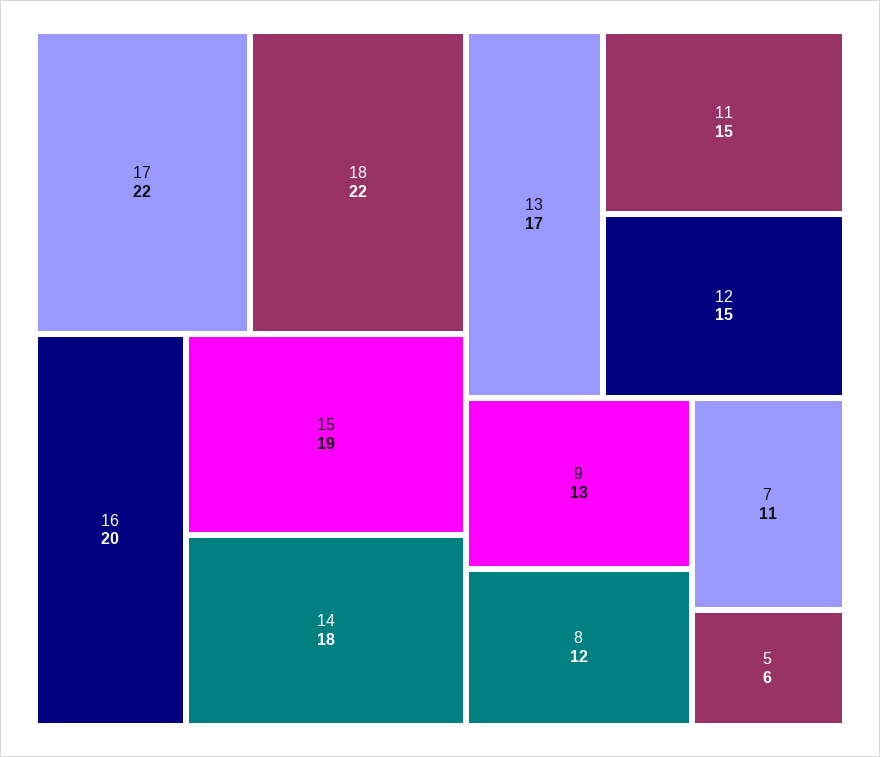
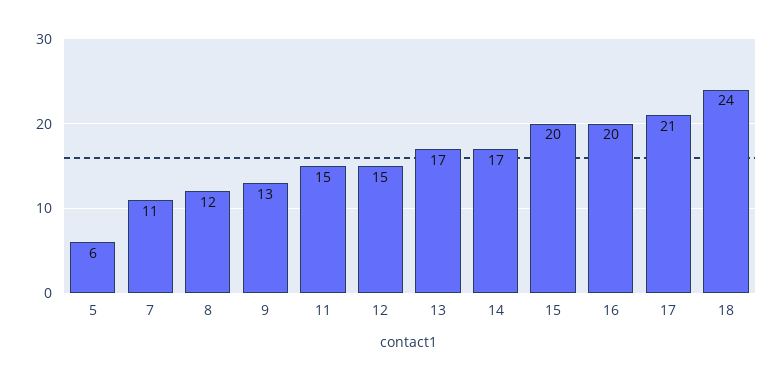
17: 22 -> 21
18: 22 -> 24
15: 19 -> 20
14: 18 -> 17

